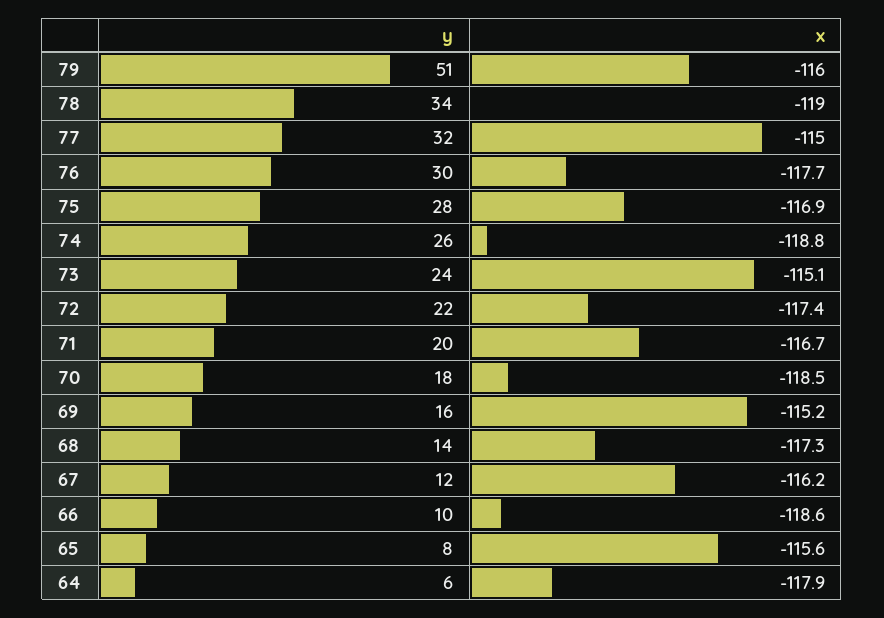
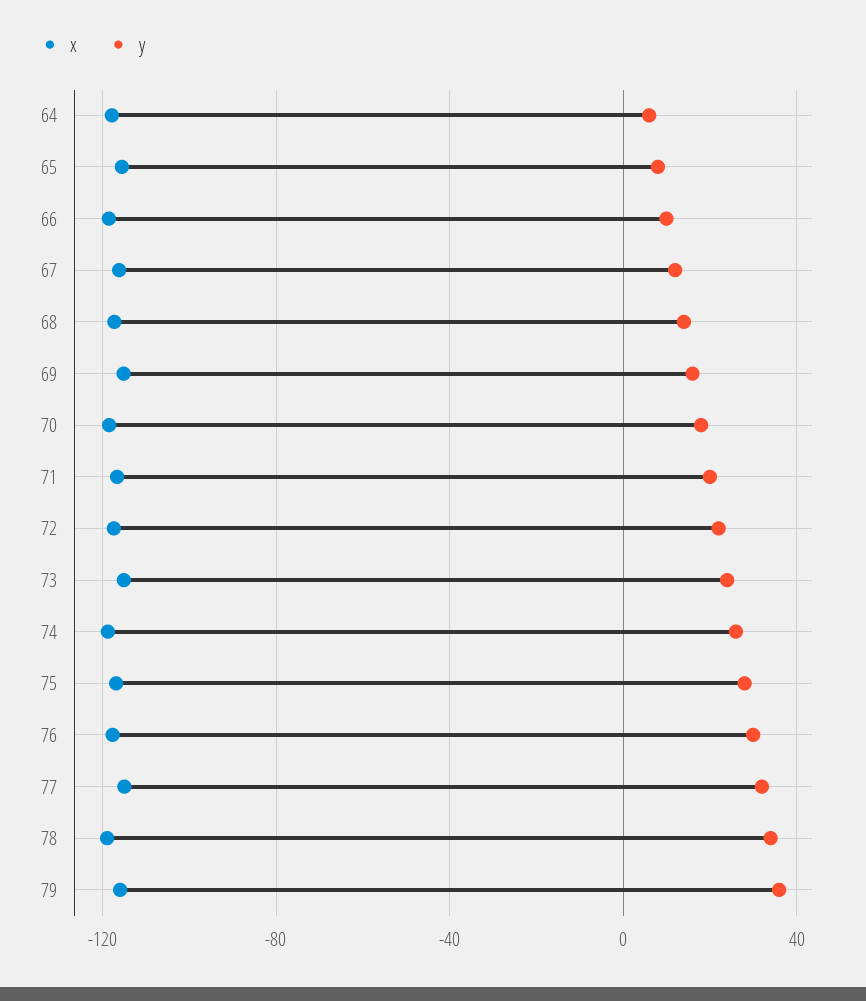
y, 79: 51 -> 35

